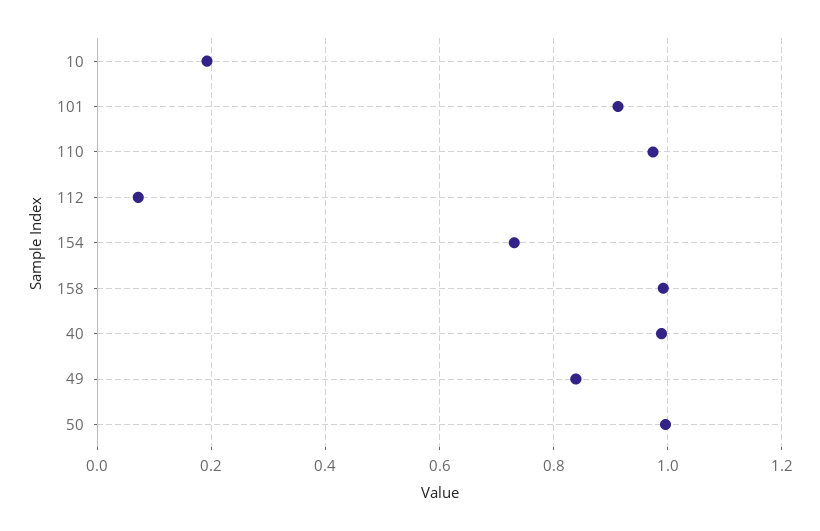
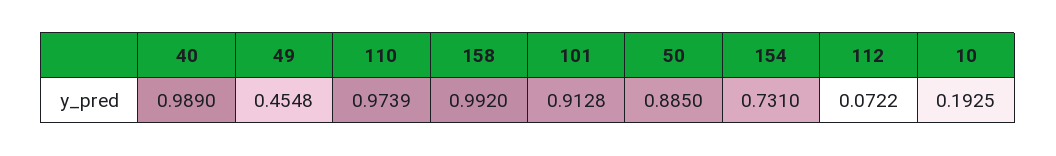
49: 0.84 -> 0.4548
50: 1 -> 0.885

